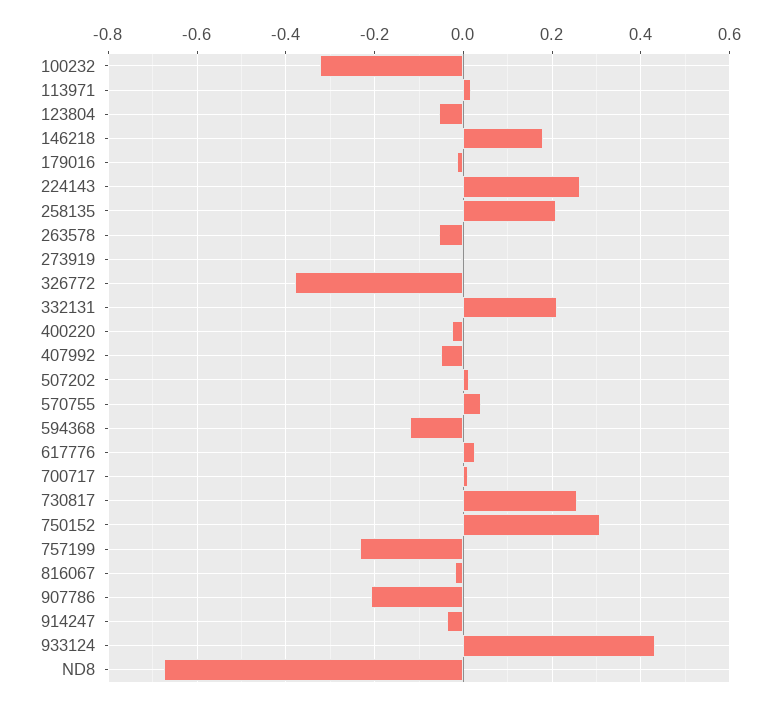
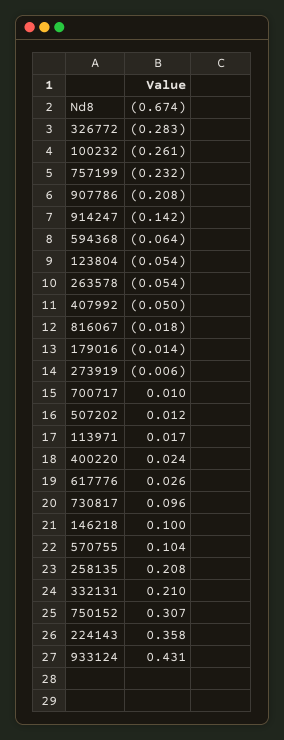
100232: -0.32 -> -0.261
146218: 0.18 -> 0.1
224143: 0.26 -> 0.358
326772: -0.38 -> -0.283
400220: -0.02 -> 0.024
570755: 0.04 -> 0.104
594368: -0.12 -> -0.064
730817: 0.26 -> 0.096
914247: -0.04 -> -0.142

